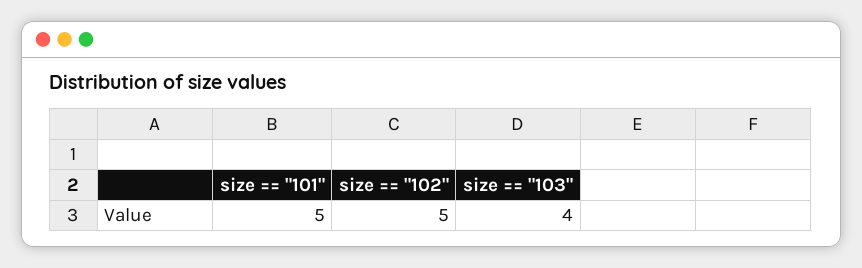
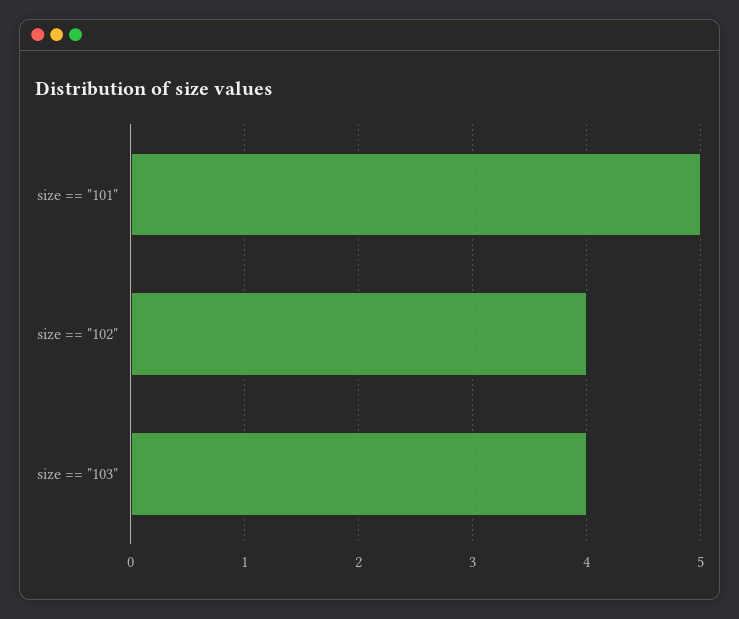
size == "102": 5 -> 4

